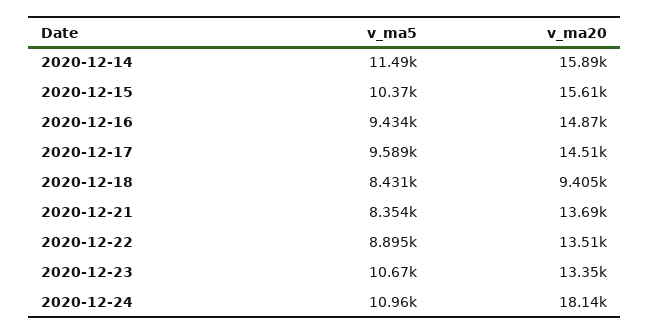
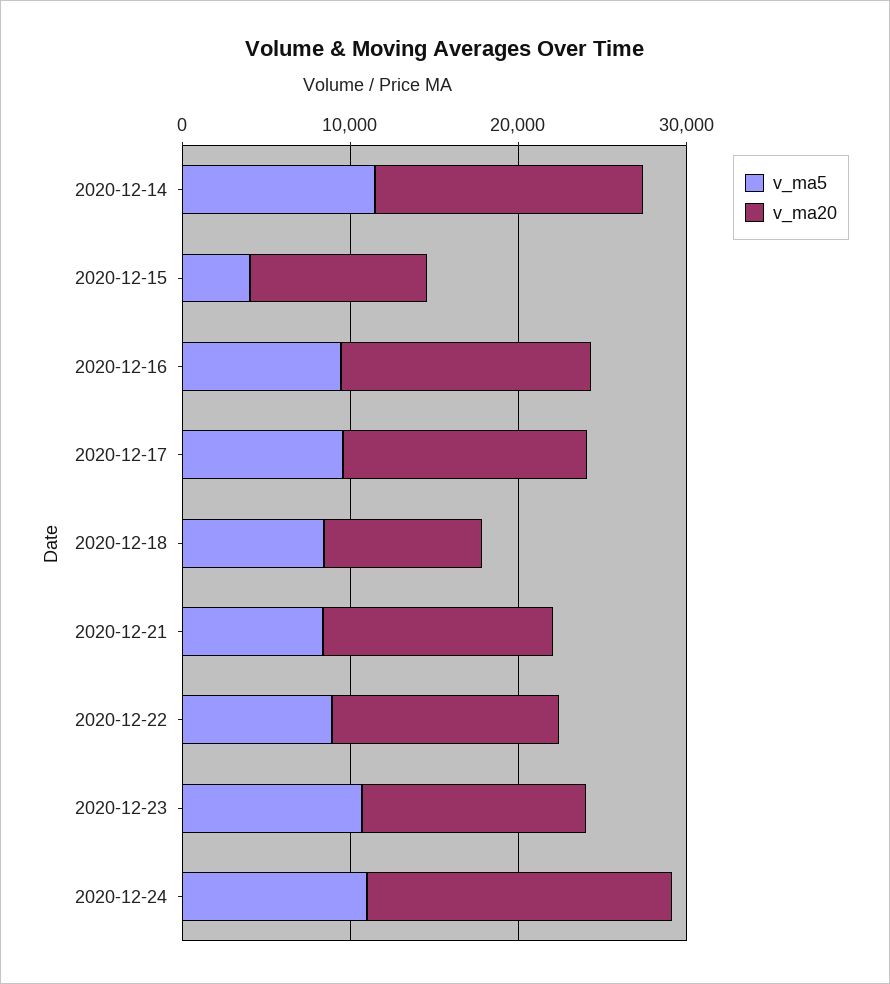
v_ma5, 2020-12-15: 10370 -> 4000
v_ma20, 2020-12-15: 15610 -> 10000

